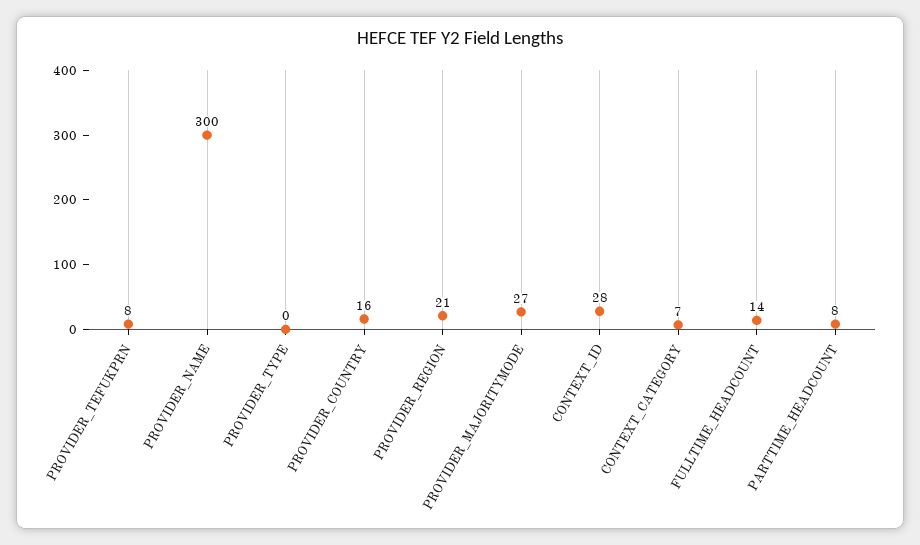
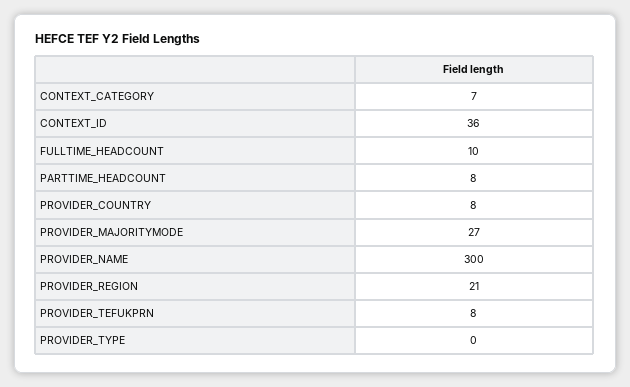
PROVIDER_COUNTRY: 16 -> 8
CONTEXT_ID: 28 -> 36
FULLTIME_HEADCOUNT: 14 -> 10

